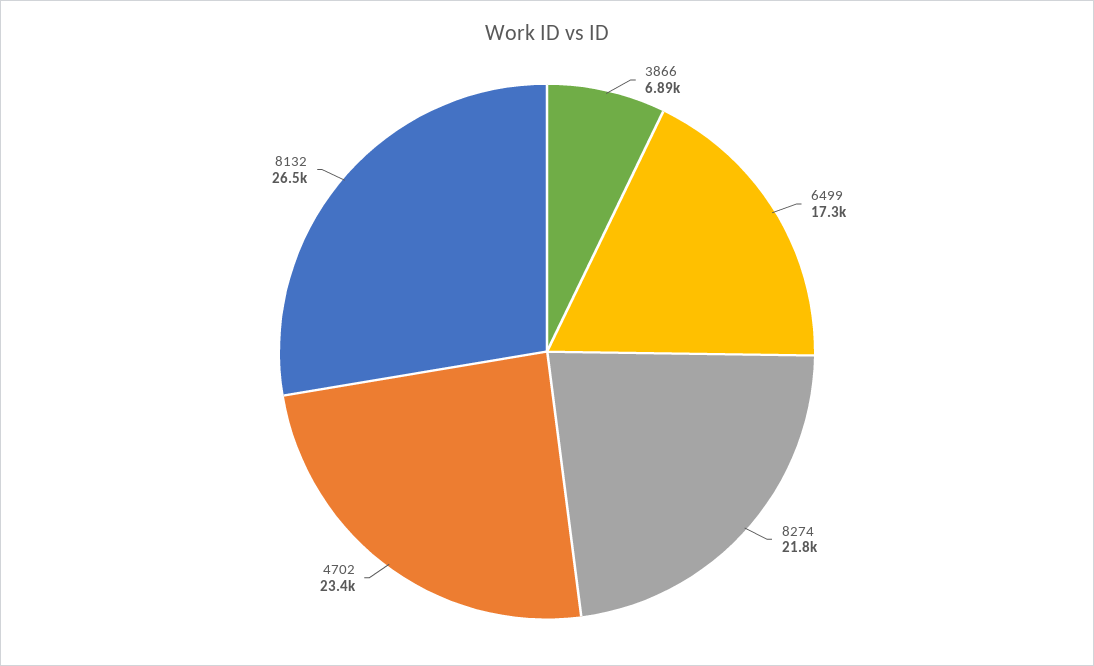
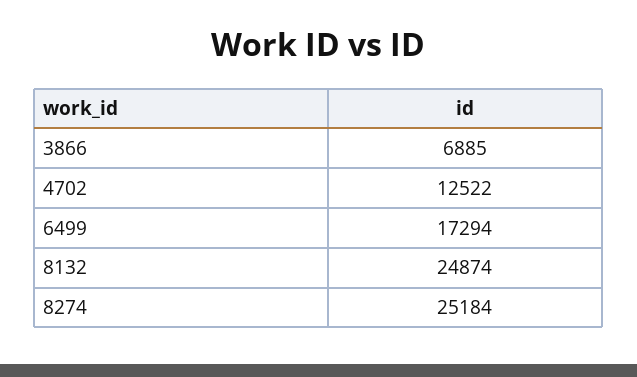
8274: 21800 -> 25184
4702: 23400 -> 12522
8132: 26500 -> 24874

